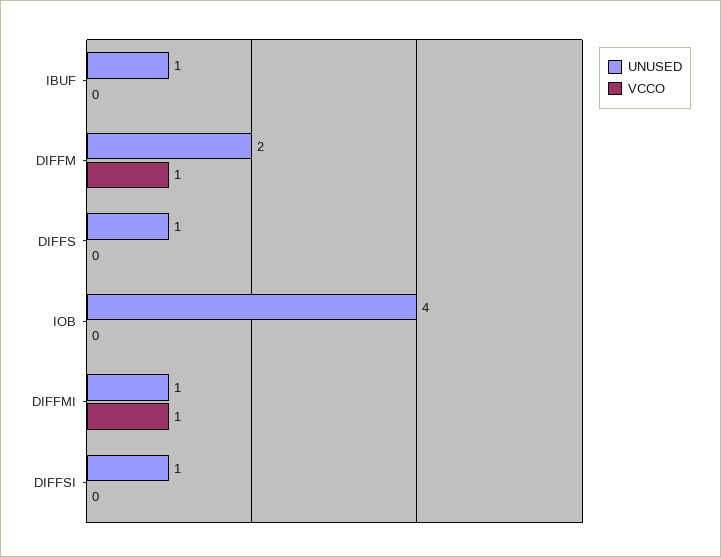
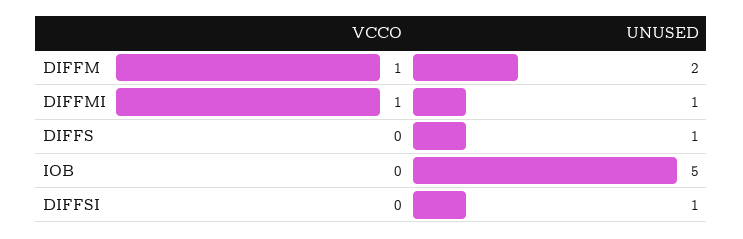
UNUSED, IBUF: 1 -> none
VCCO, IBUF: 0 -> none
UNUSED, IOB: 4 -> 5

